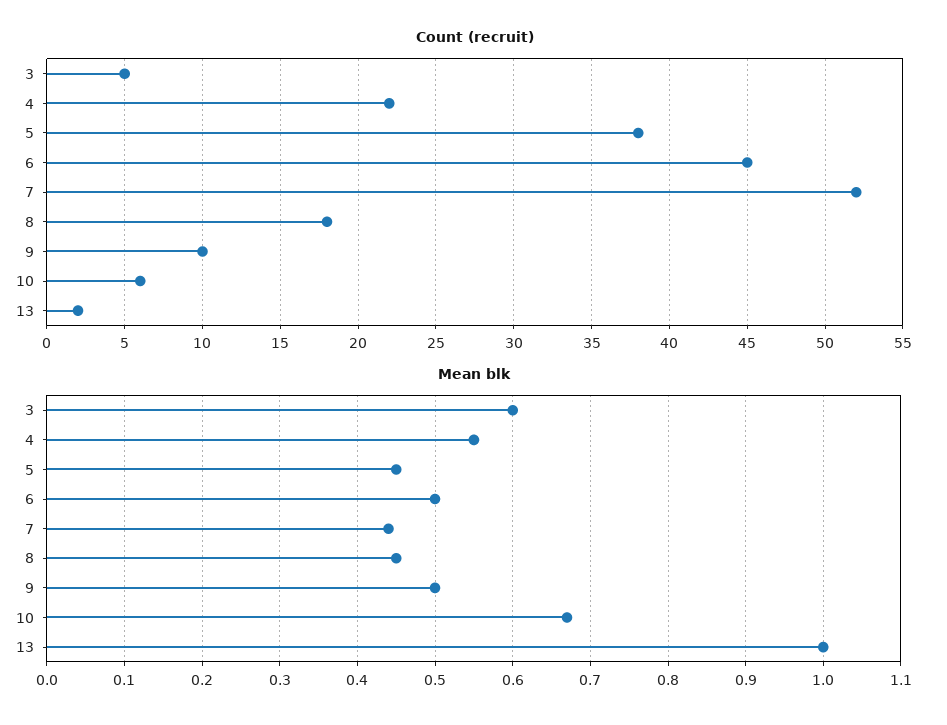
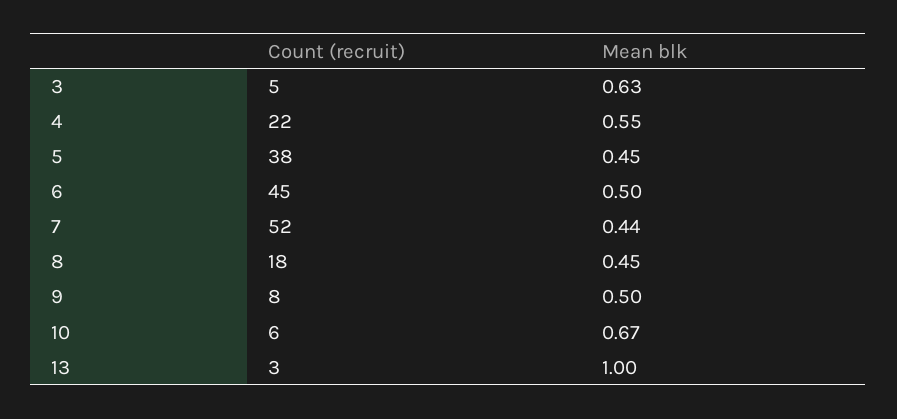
Count (recruit), 9: 10 -> 8
Count (recruit), 13: 2 -> 3
Mean blk, 3: 0.6 -> 0.63

